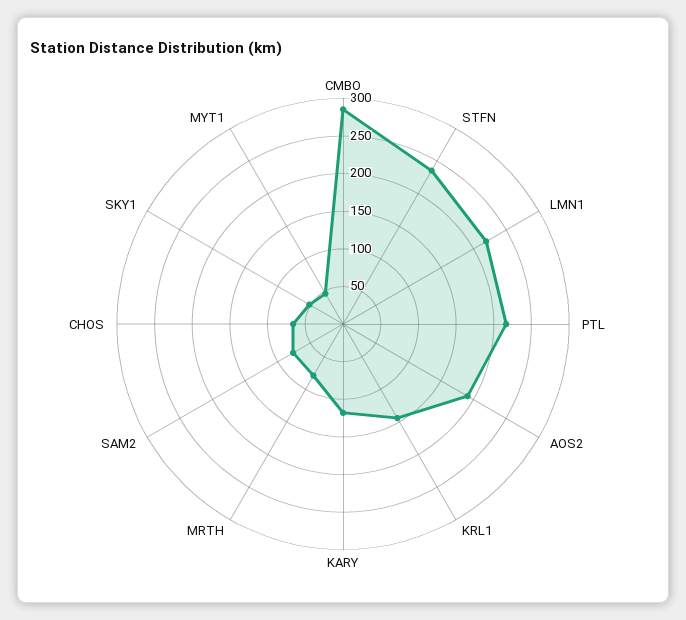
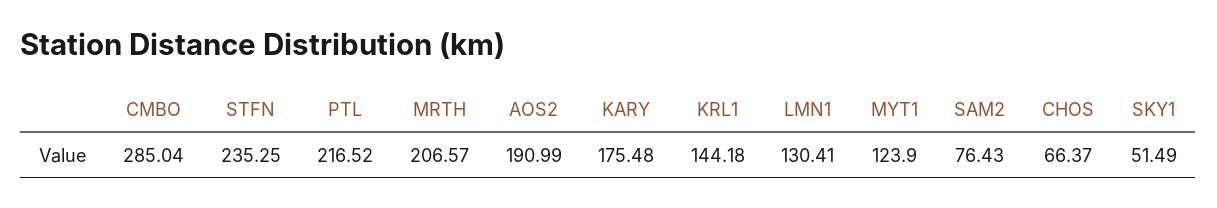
LMN1: 225 -> 130.41
KARY: 125 -> 175.48
MRTH: 75 -> 206.57
MYT1: 50 -> 123.9

